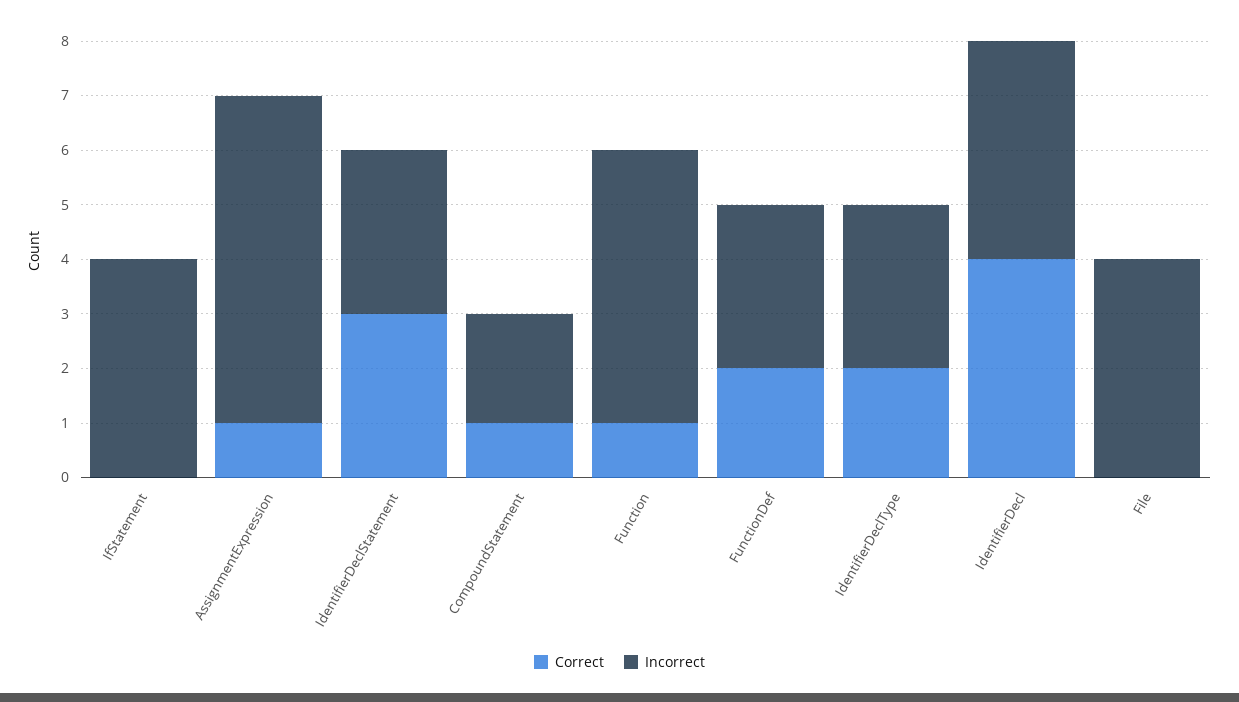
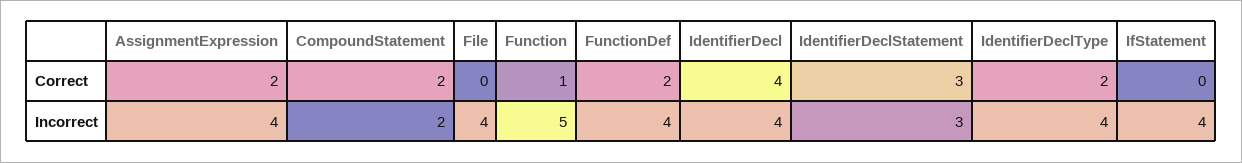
Correct, AssignmentExpression: 1 -> 2
Incorrect, AssignmentExpression: 6 -> 4
Correct, CompoundStatement: 1 -> 2
Incorrect, FunctionDef: 3 -> 4
Incorrect, IdentifierDeclType: 3 -> 4

